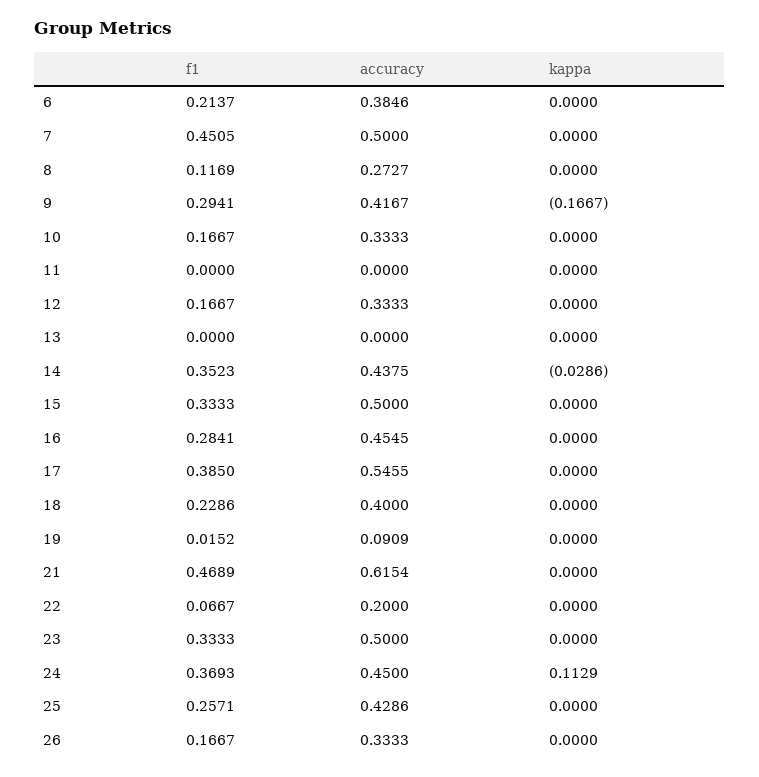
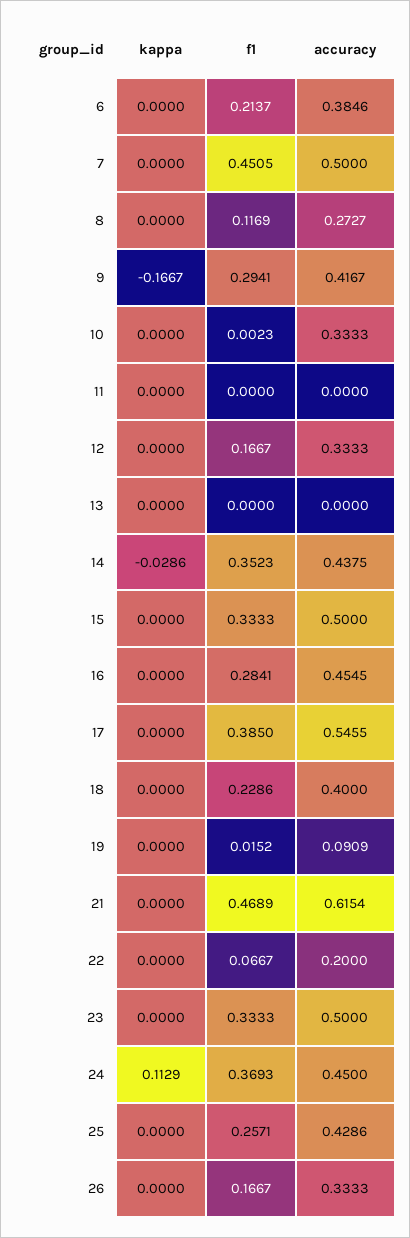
f1, 10: 0.1667 -> 0.0023

